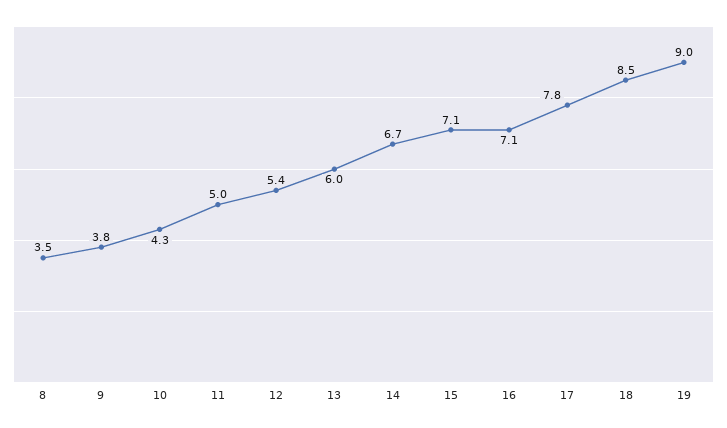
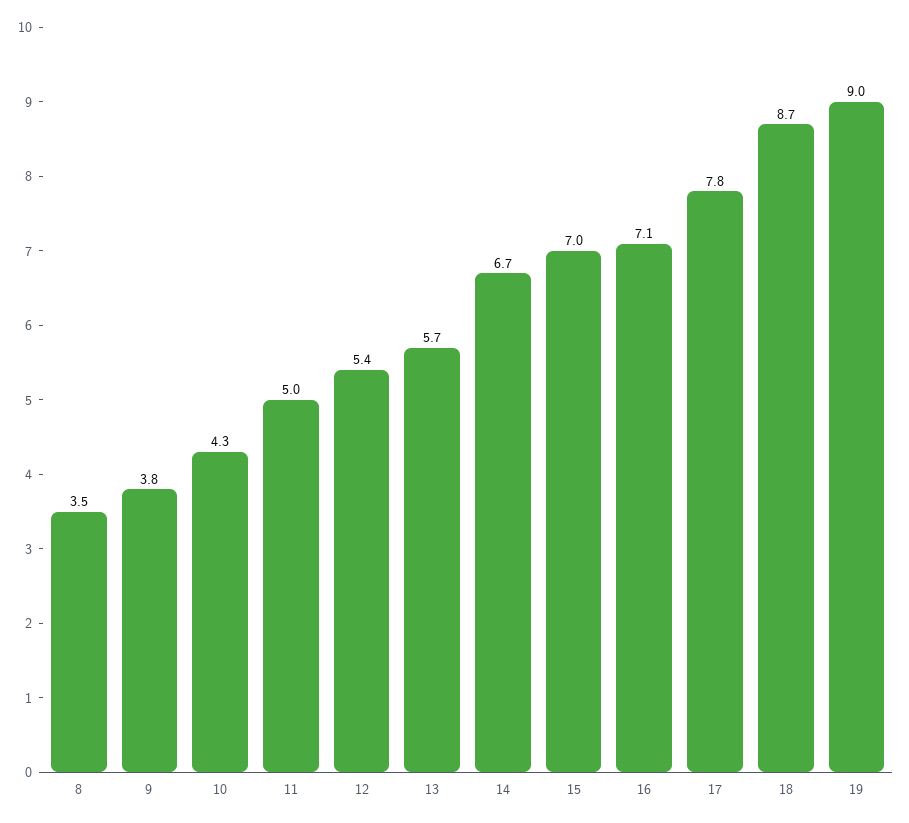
13: 6 -> 5.7
15: 7.1 -> 7
18: 8.5 -> 8.7

